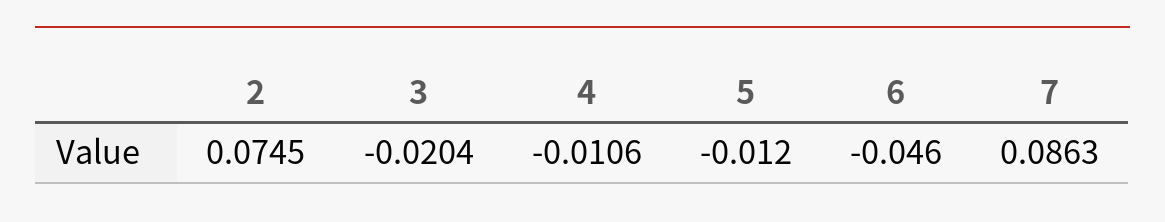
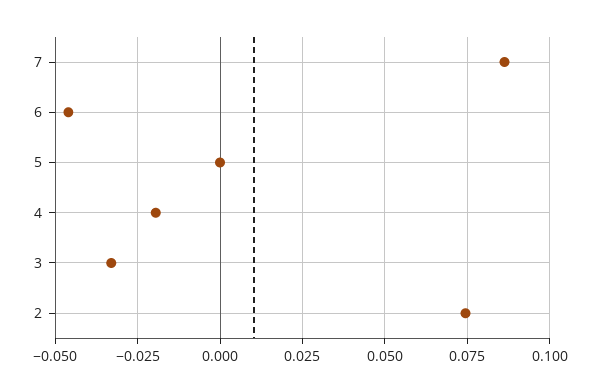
3: -0.0204 -> -0.0325
4: -0.0106 -> -0.02
5: -0.012 -> 0

